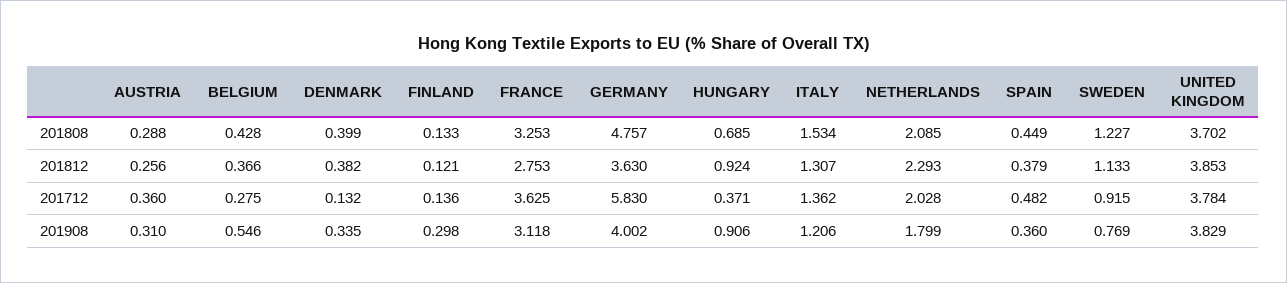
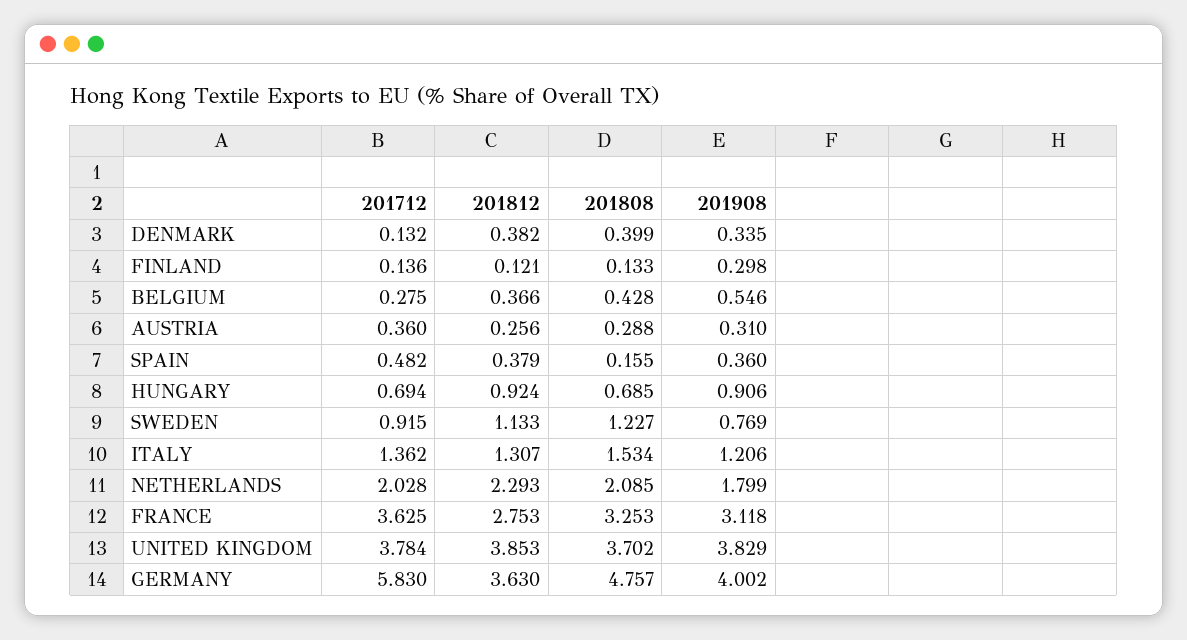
SPAIN, 201808: 0.449 -> 0.155
HUNGARY, 201712: 0.371 -> 0.694

